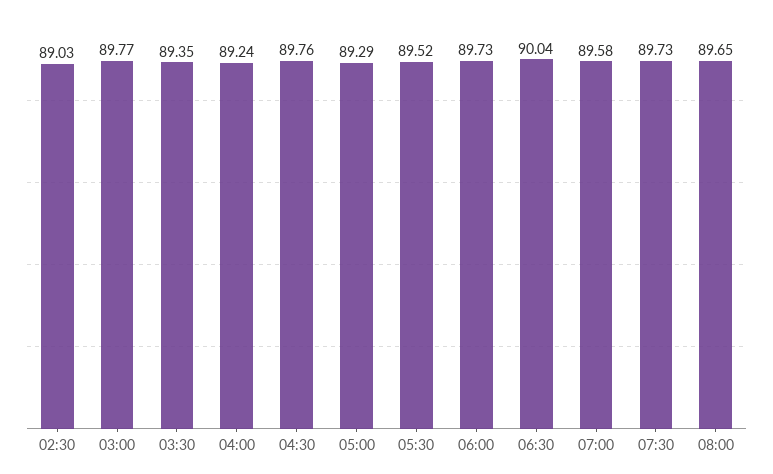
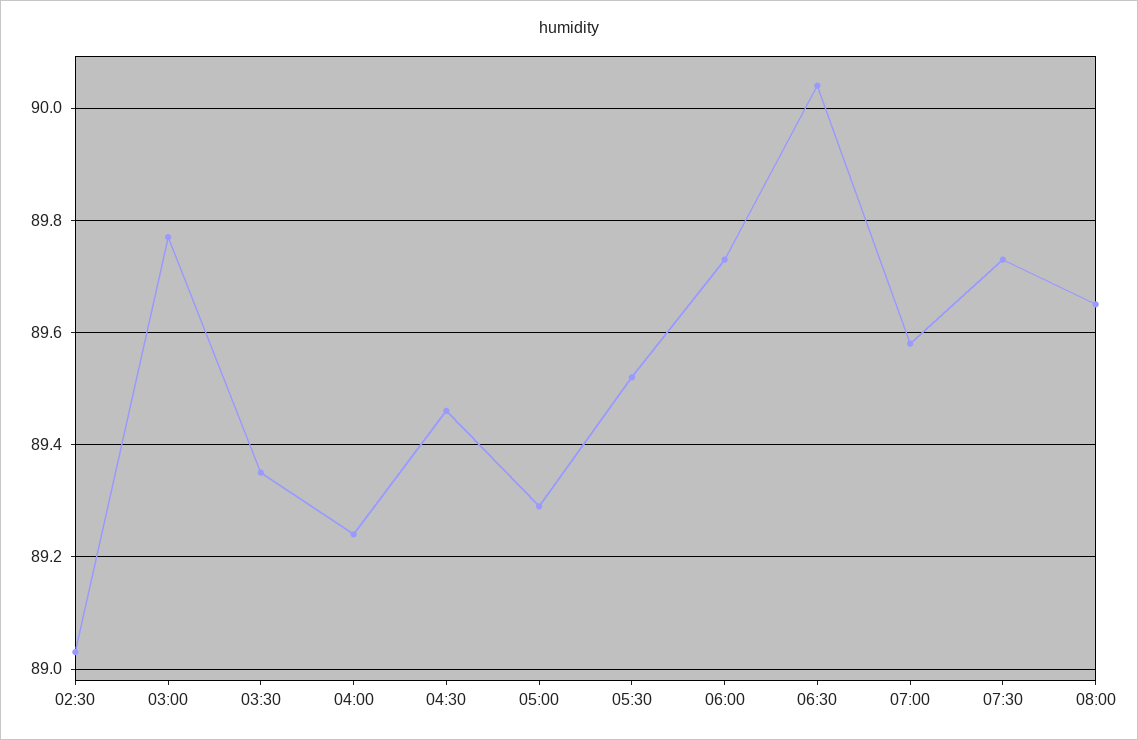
04:30: 89.76 -> 89.45

